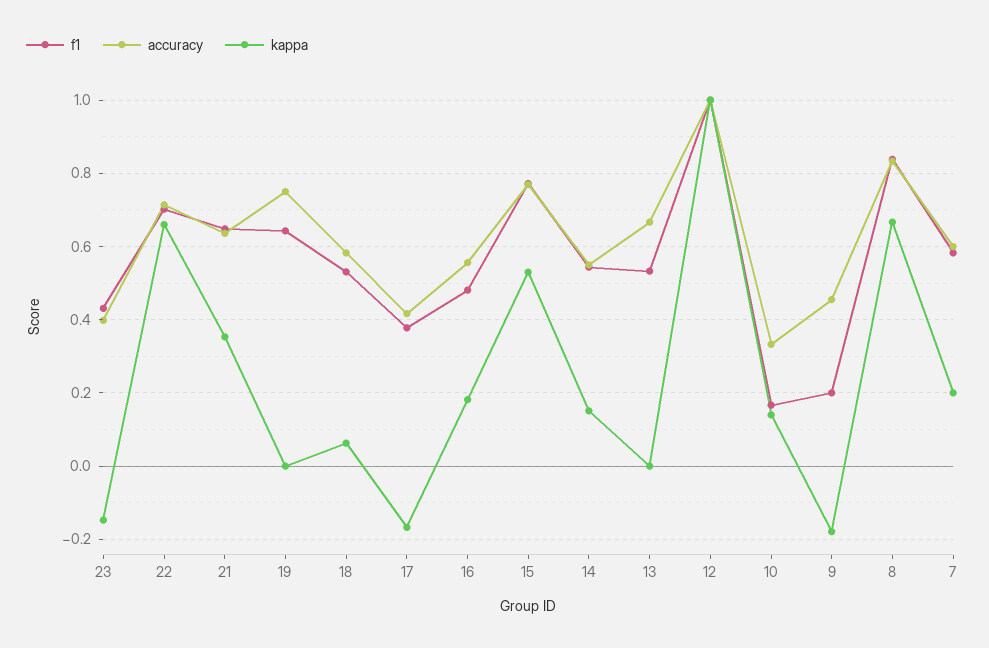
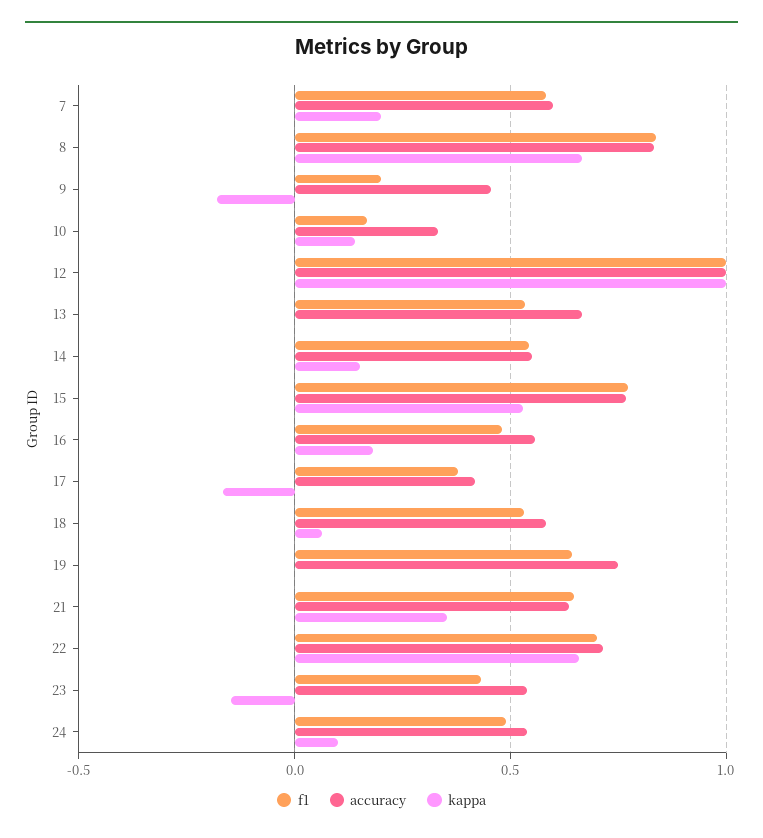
accuracy, 23: 0.4 -> 0.55
f1, 24: none -> 0.5
accuracy, 24: none -> 0.55
kappa, 24: none -> 0.1

